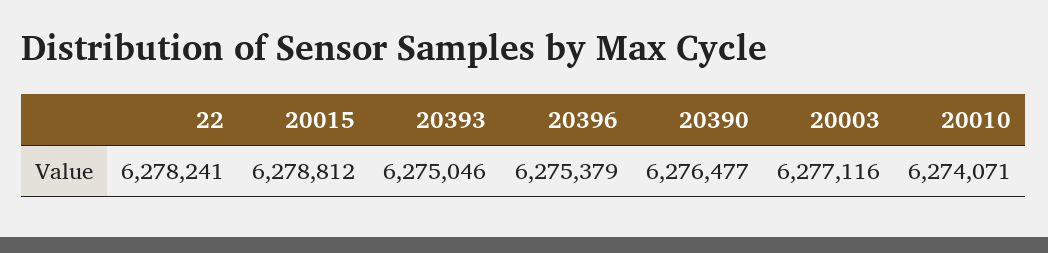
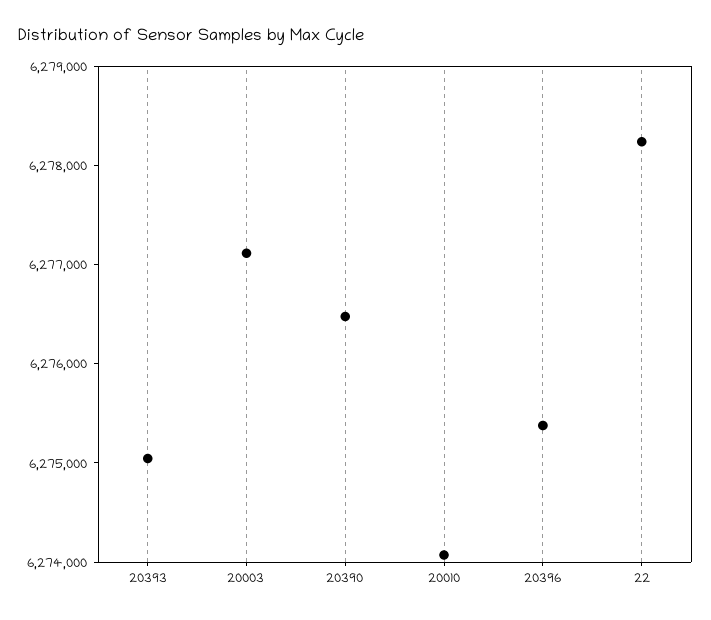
20015: 6278812 -> none

